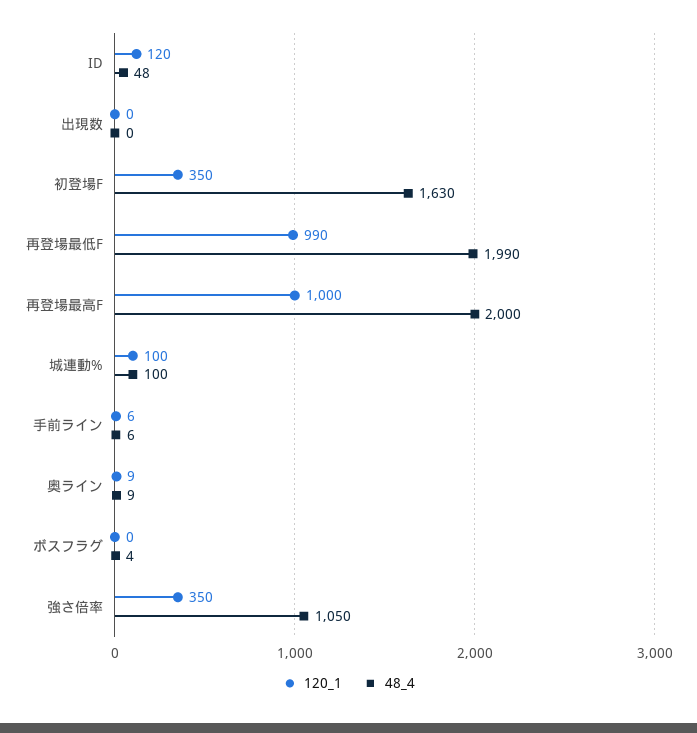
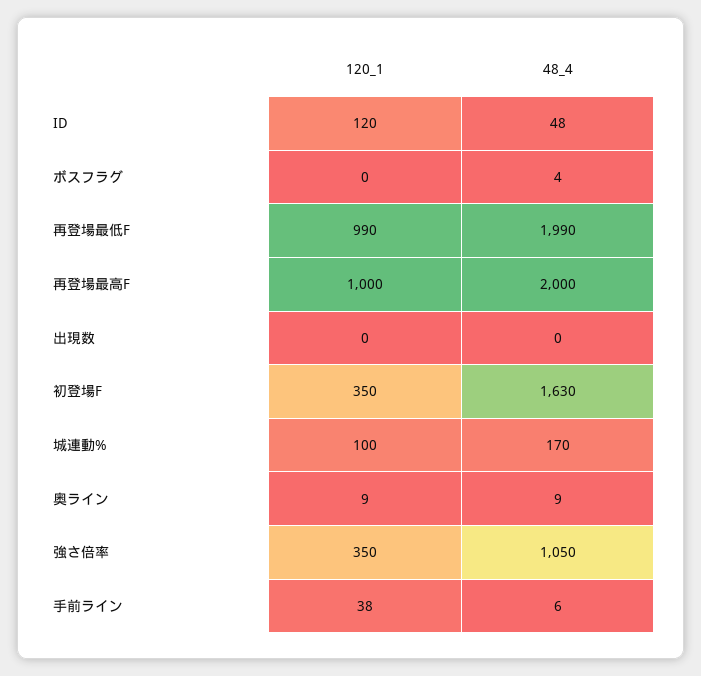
48_4, 城連動%: 100 -> 170
120_1, 手前ライン: 6 -> 38

